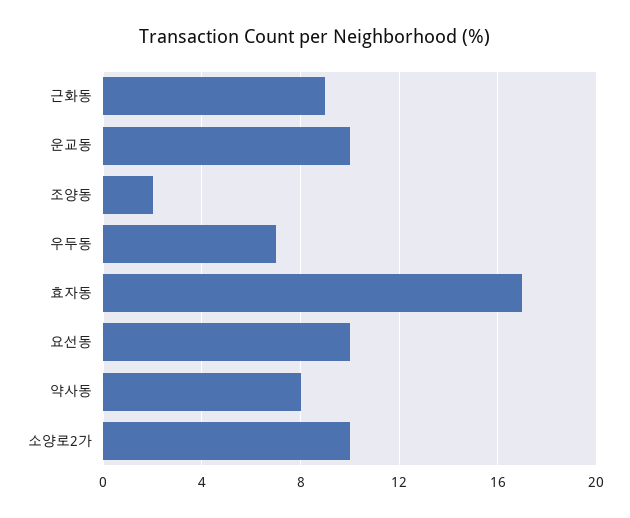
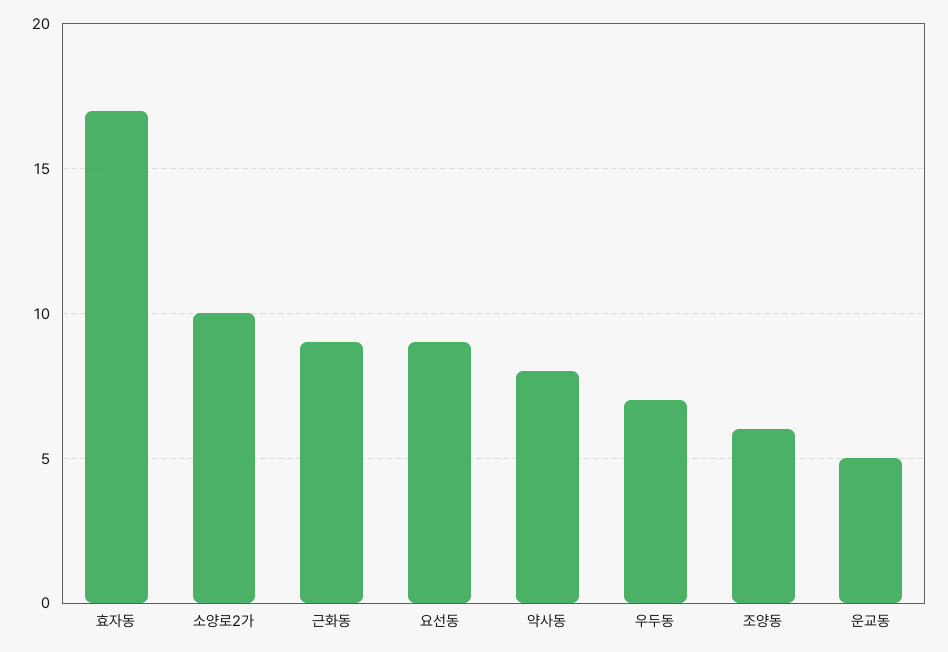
운교동: 10 -> 5
조양동: 2 -> 6
요선동: 10 -> 9

